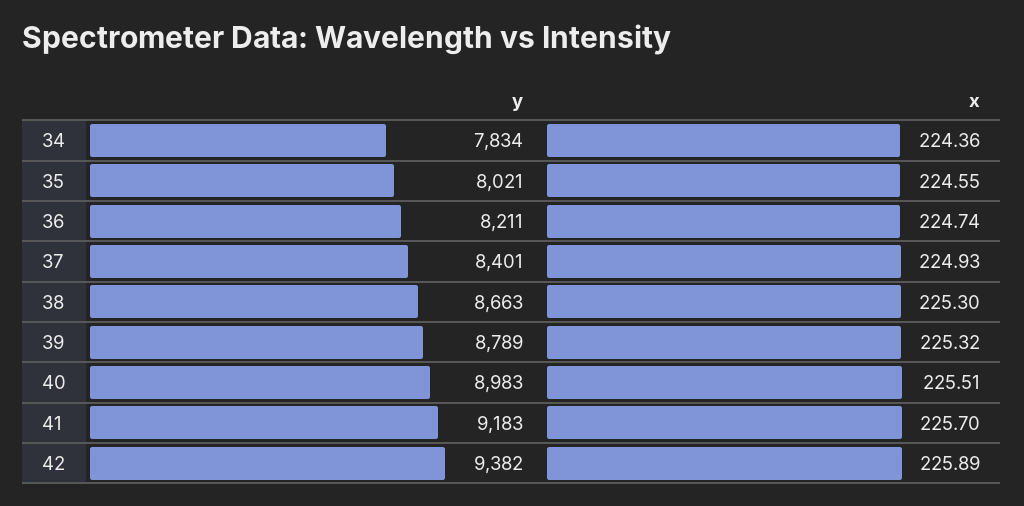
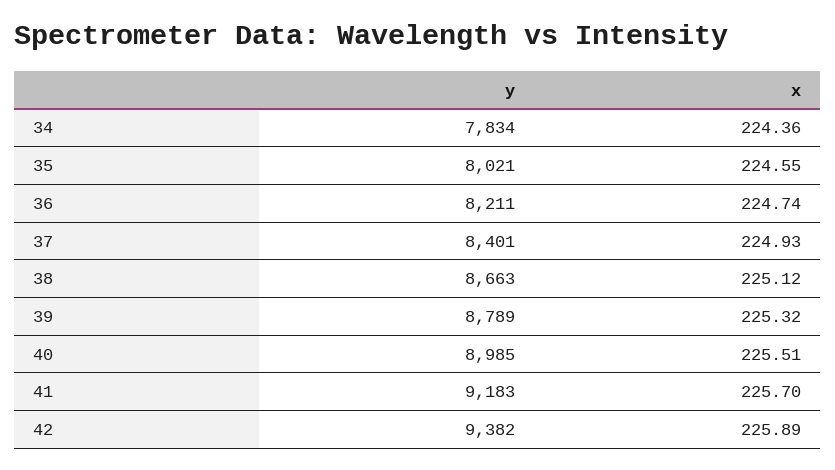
x, 38: 225.3 -> 225.12
y, 40: 8983 -> 8985

